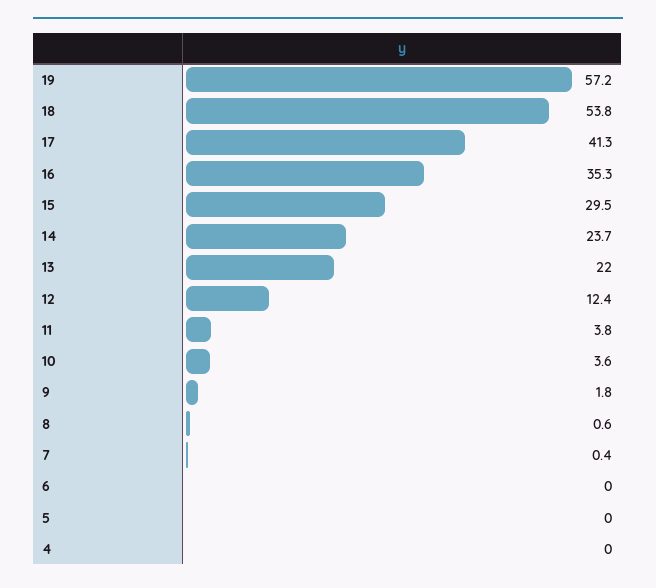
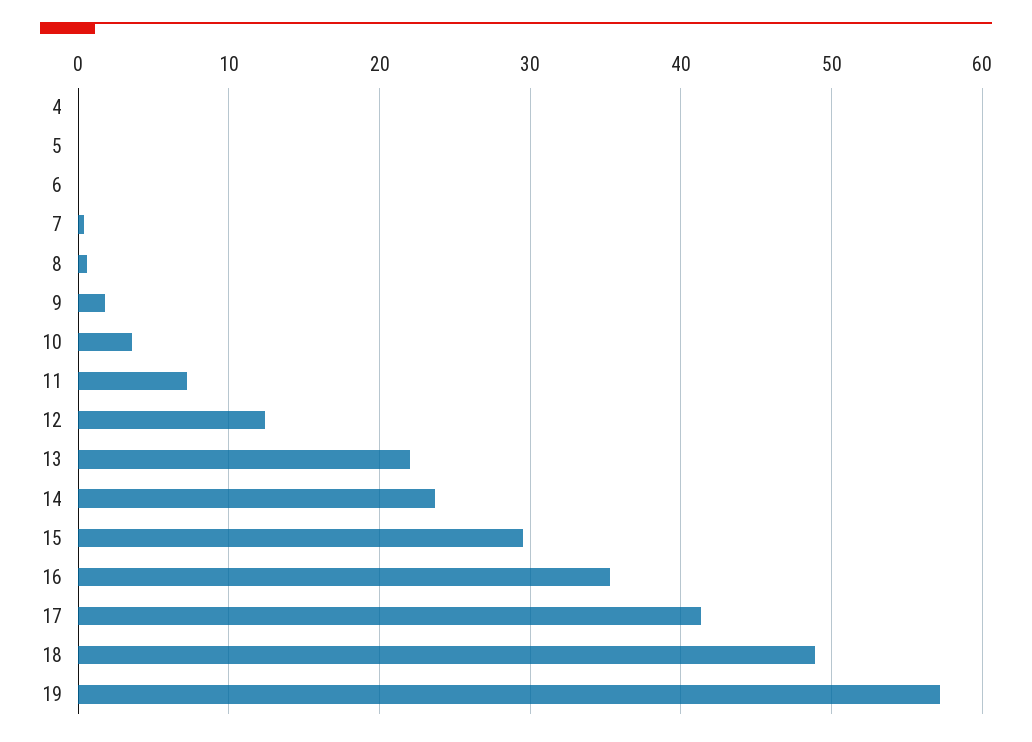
18: 53.8 -> 49
11: 3.8 -> 7

